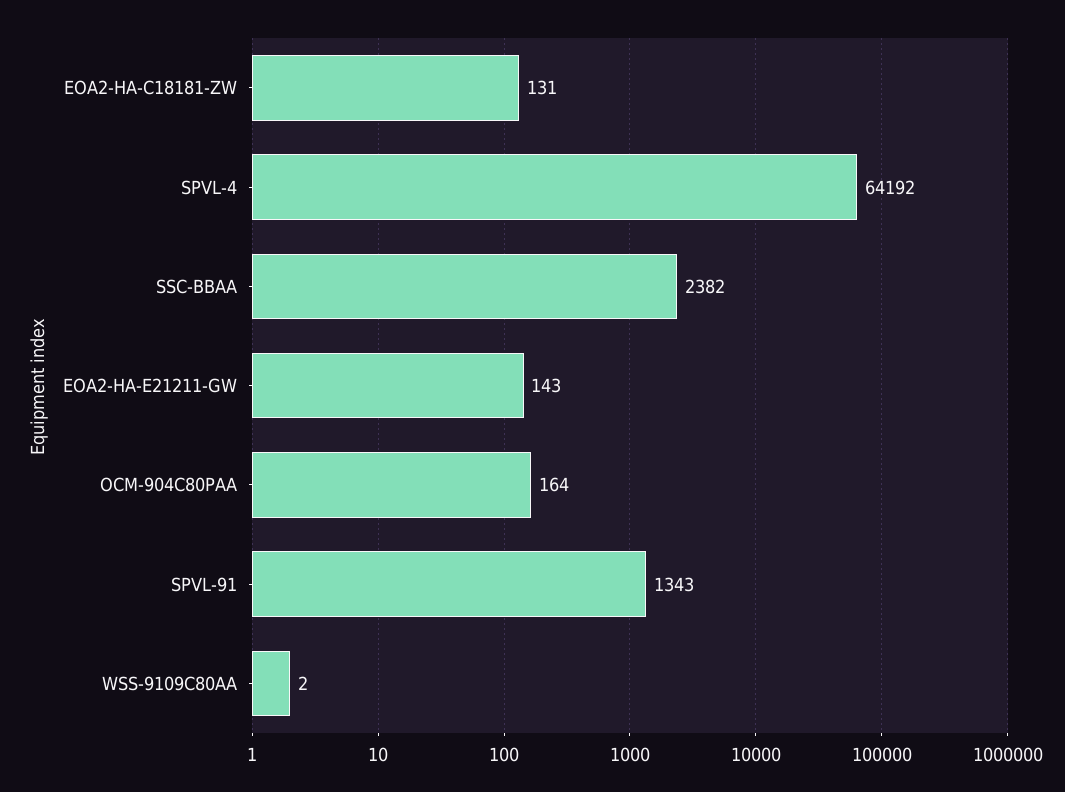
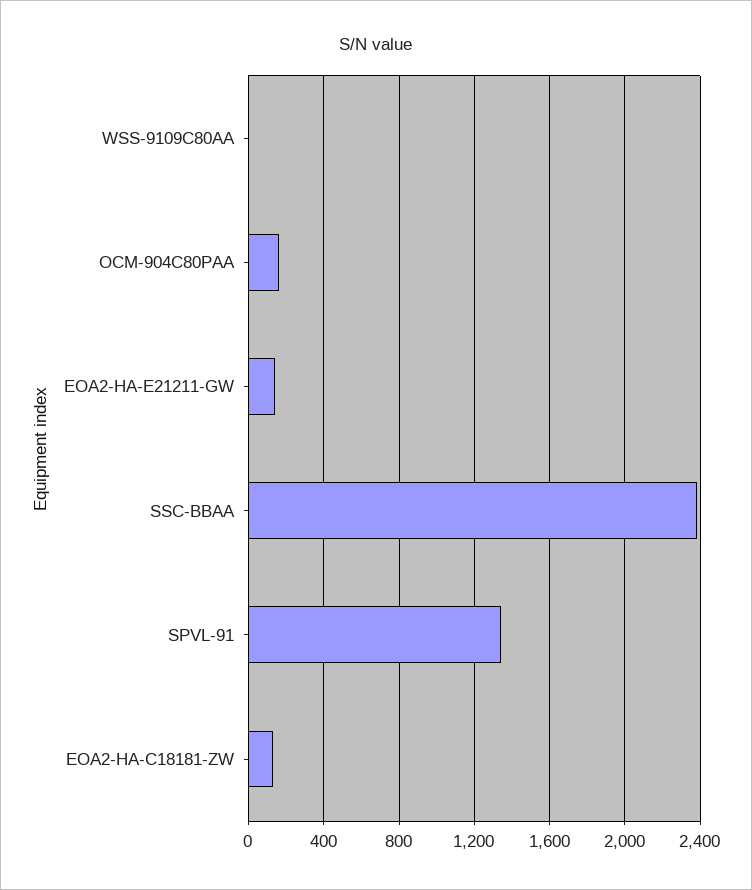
SPVL-4: 64192 -> none

